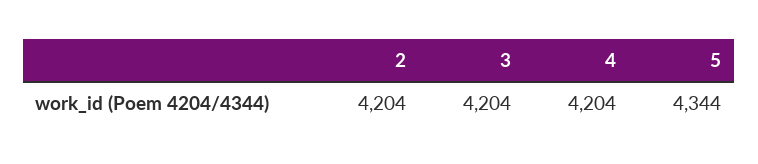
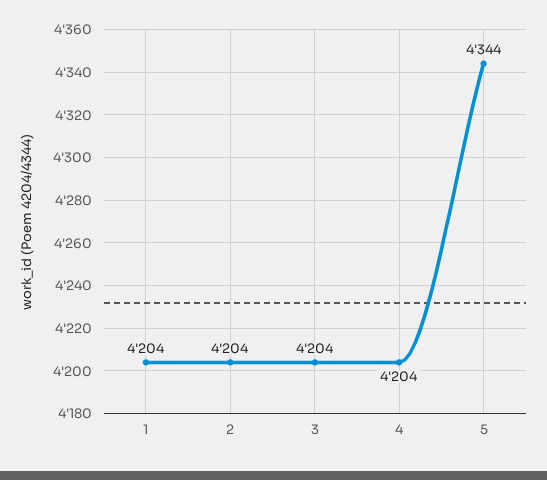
1: none -> 4204

